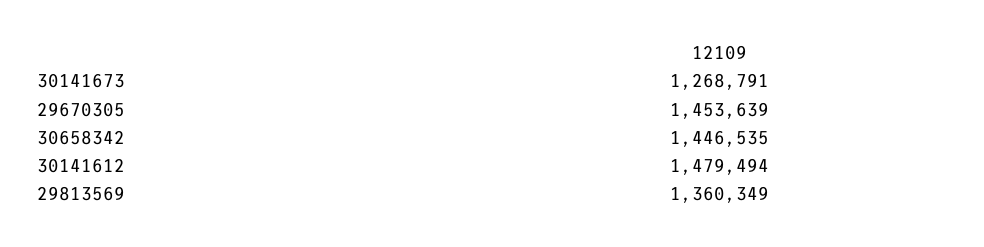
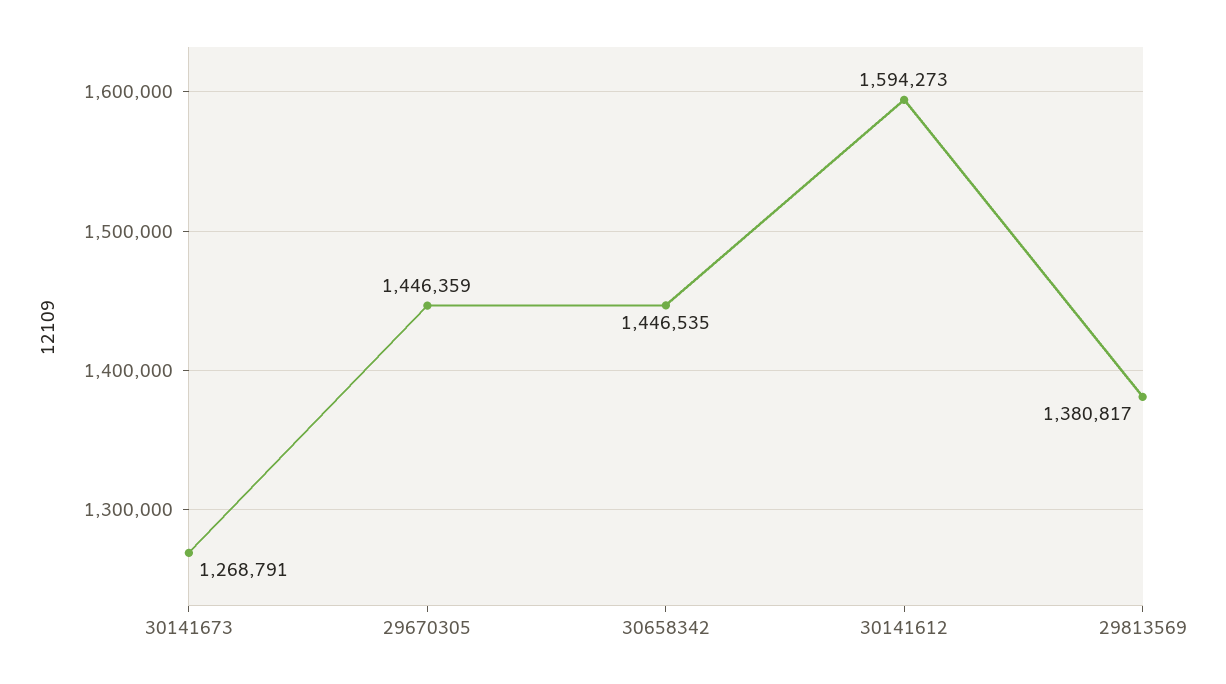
29670305: 1453639 -> 1446359
30141612: 1479494 -> 1594273
29813569: 1360349 -> 1380817

